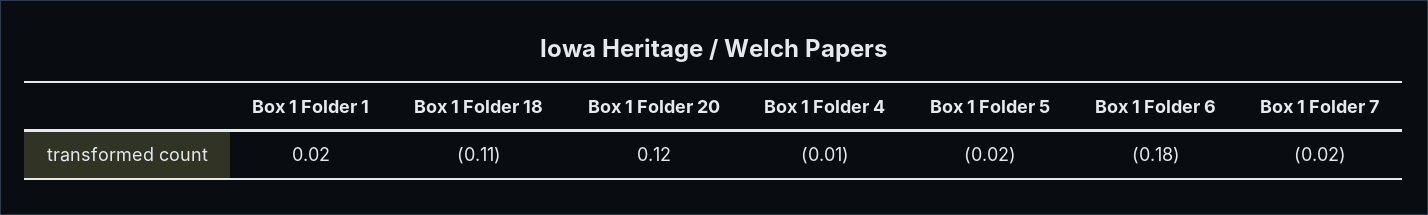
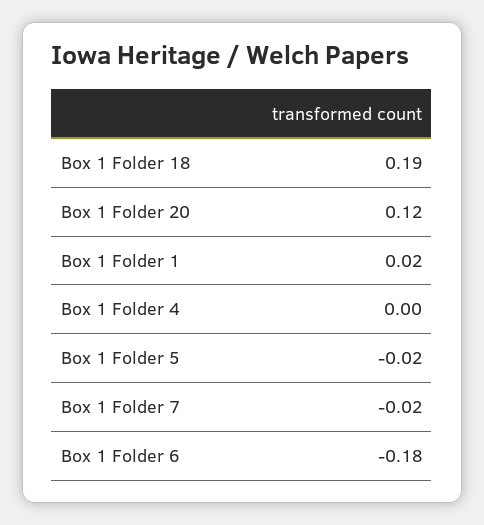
Box 1 Folder 18: -0.11 -> 0.19
Box 1 Folder 4: -0.01 -> 0

